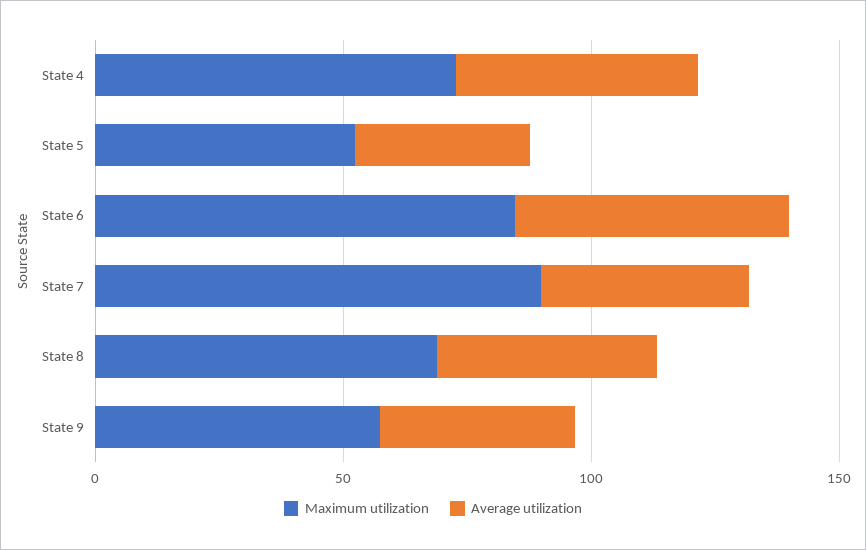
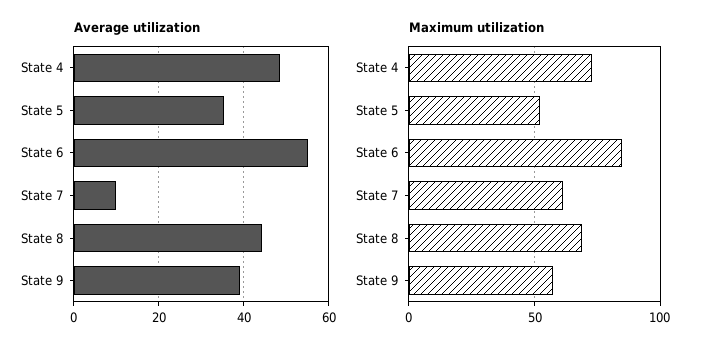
Maximum utilization, State 7: 90 -> 60
Average utilization, State 7: 40 -> 10

